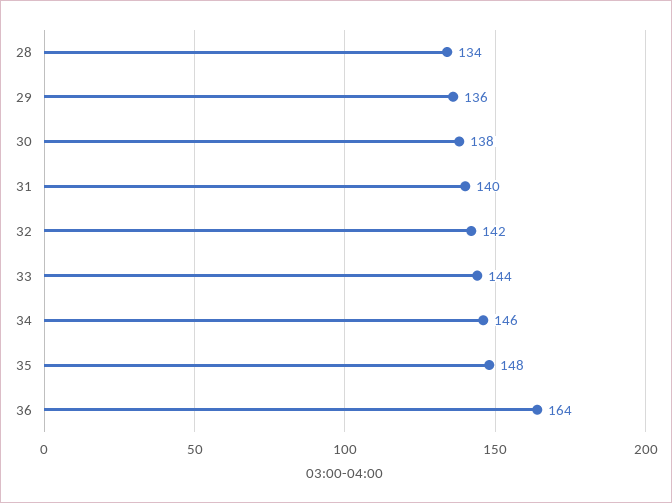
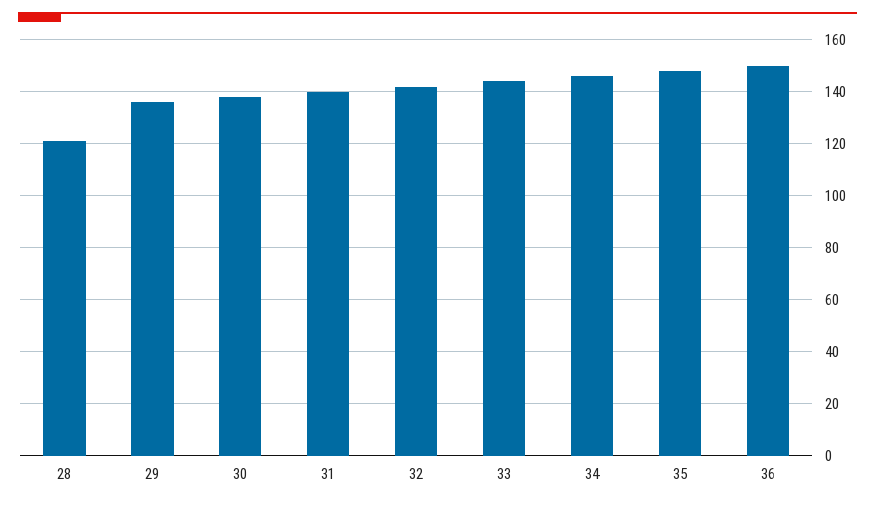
28: 134 -> 120
36: 164 -> 150

